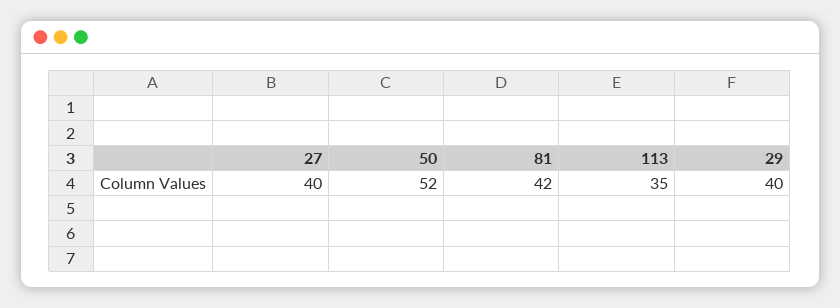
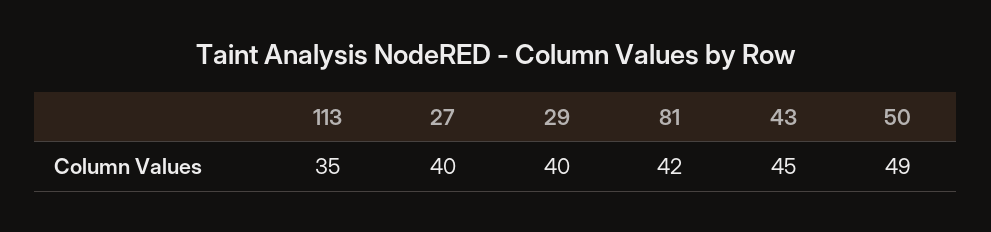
50: 52 -> 49
43: none -> 45

